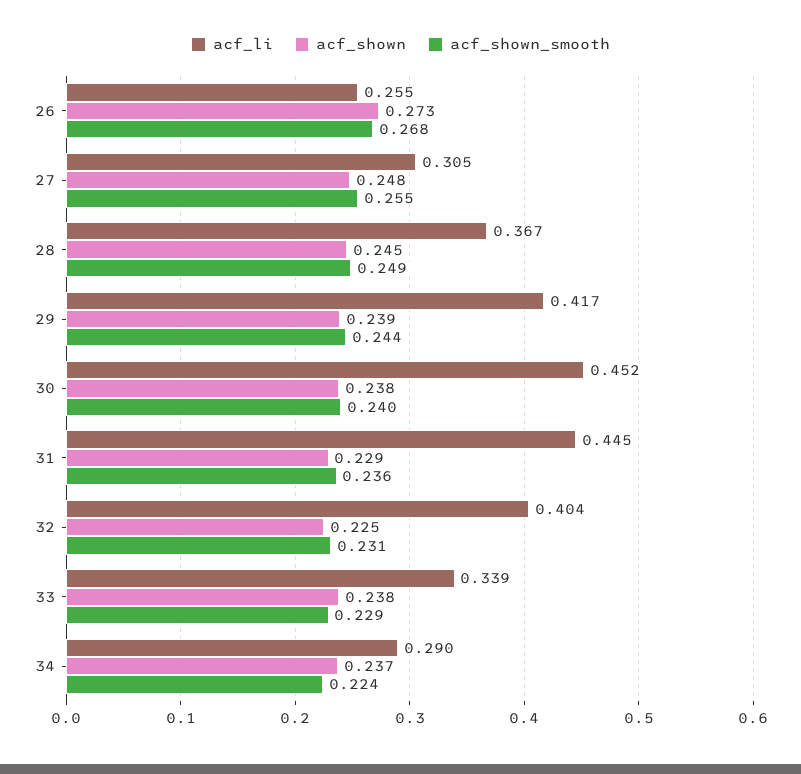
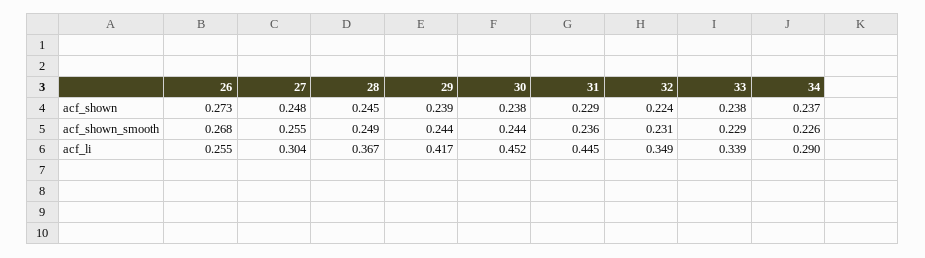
acf_li, 27: 0.305 -> 0.304
acf_shown_smooth, 30: 0.24 -> 0.244
acf_li, 32: 0.404 -> 0.349
acf_shown, 32: 0.225 -> 0.224
acf_shown_smooth, 34: 0.224 -> 0.226

